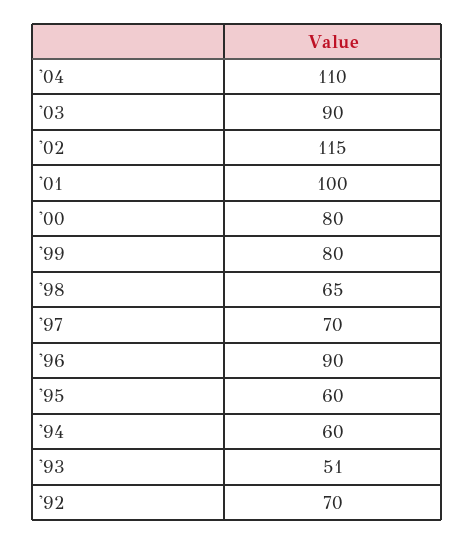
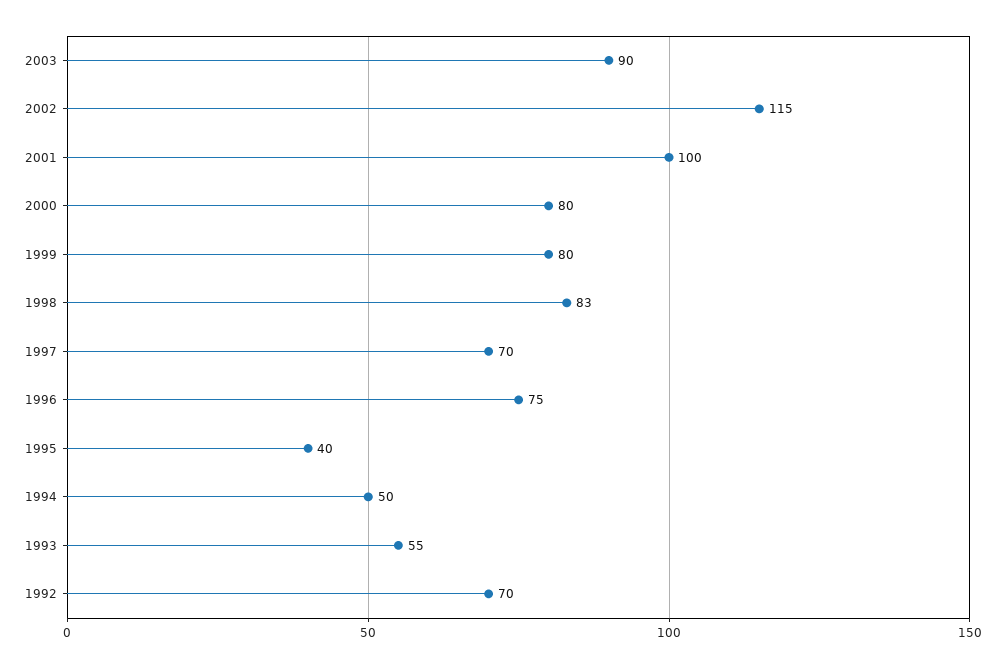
'04: 110 -> none
'98: 65 -> 83
'96: 90 -> 75
'95: 60 -> 40
'94: 60 -> 50
'93: 51 -> 55

